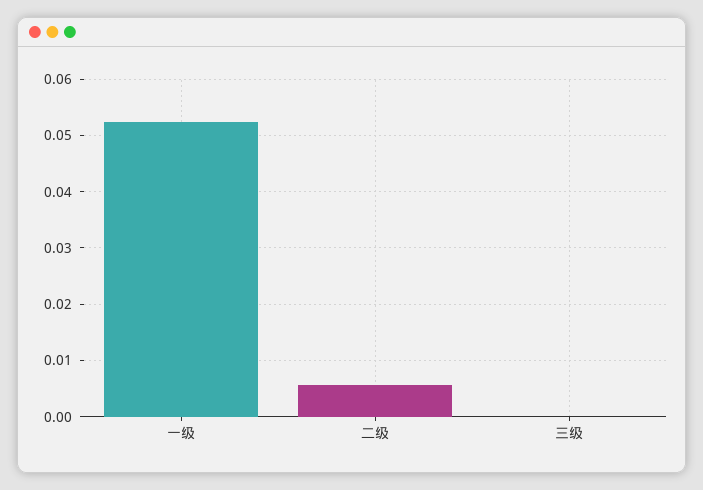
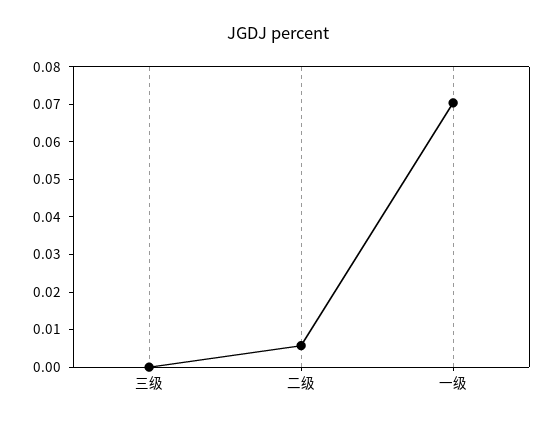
一级: 0.052 -> 0.07

